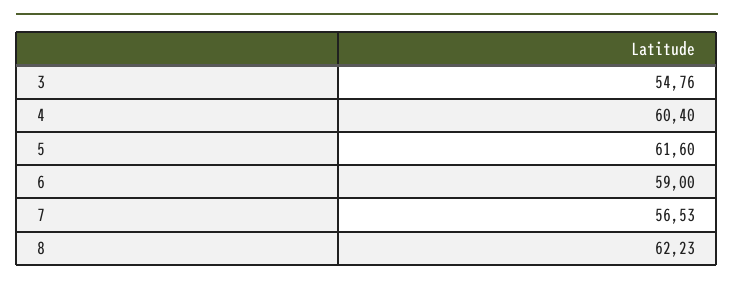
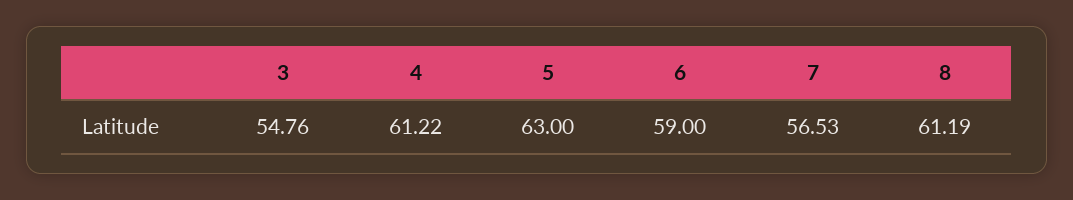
4: 60.4 -> 61.22
5: 61.6 -> 63
8: 62.23 -> 61.19

